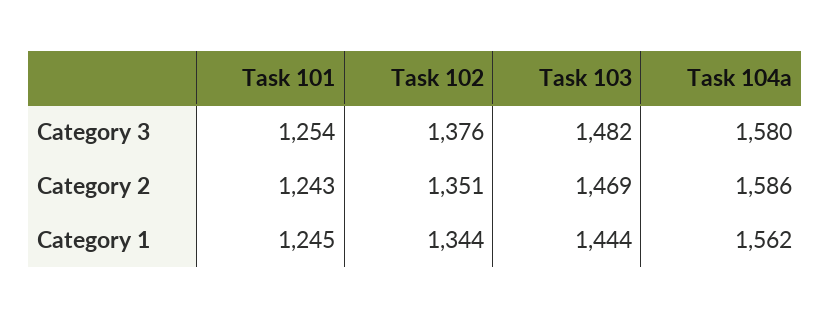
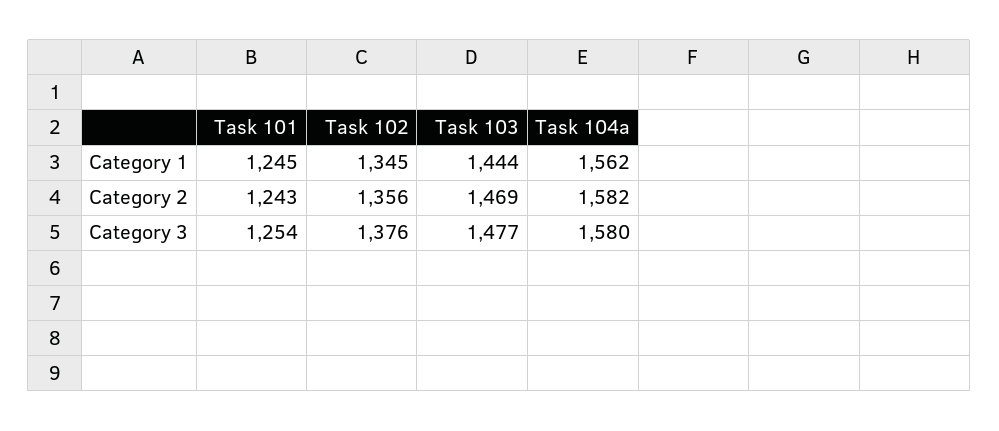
Task 103, Category 3: 1482 -> 1477
Task 102, Category 2: 1351 -> 1356
Task 104a, Category 2: 1586 -> 1582
Task 102, Category 1: 1344 -> 1345

